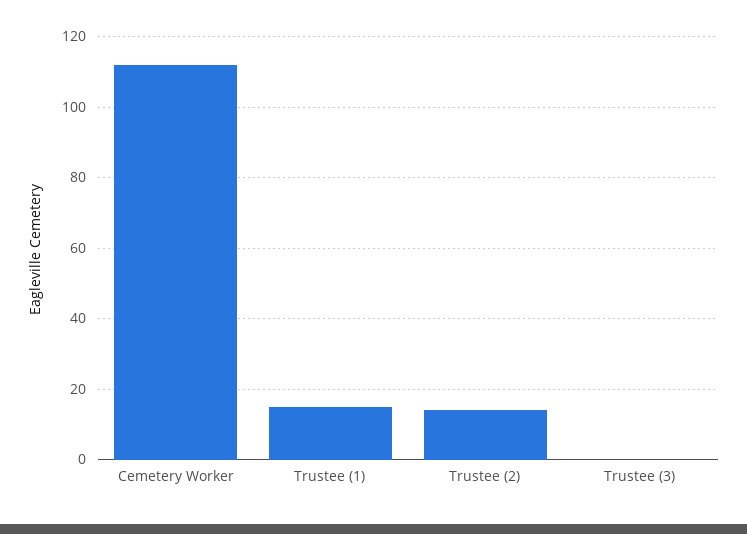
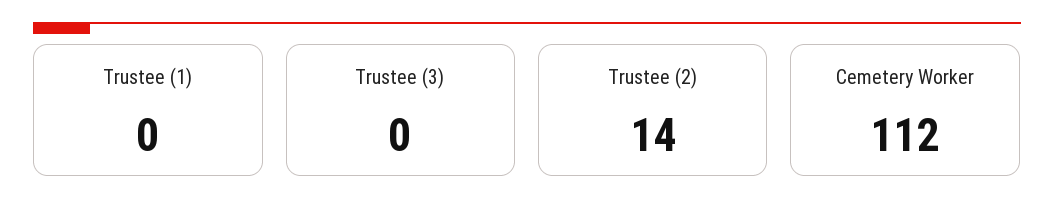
Trustee (1): 15 -> 0

